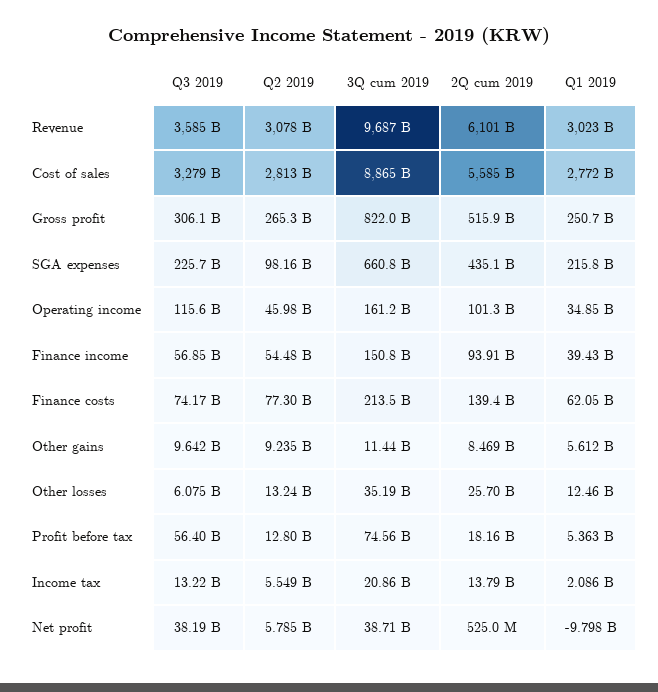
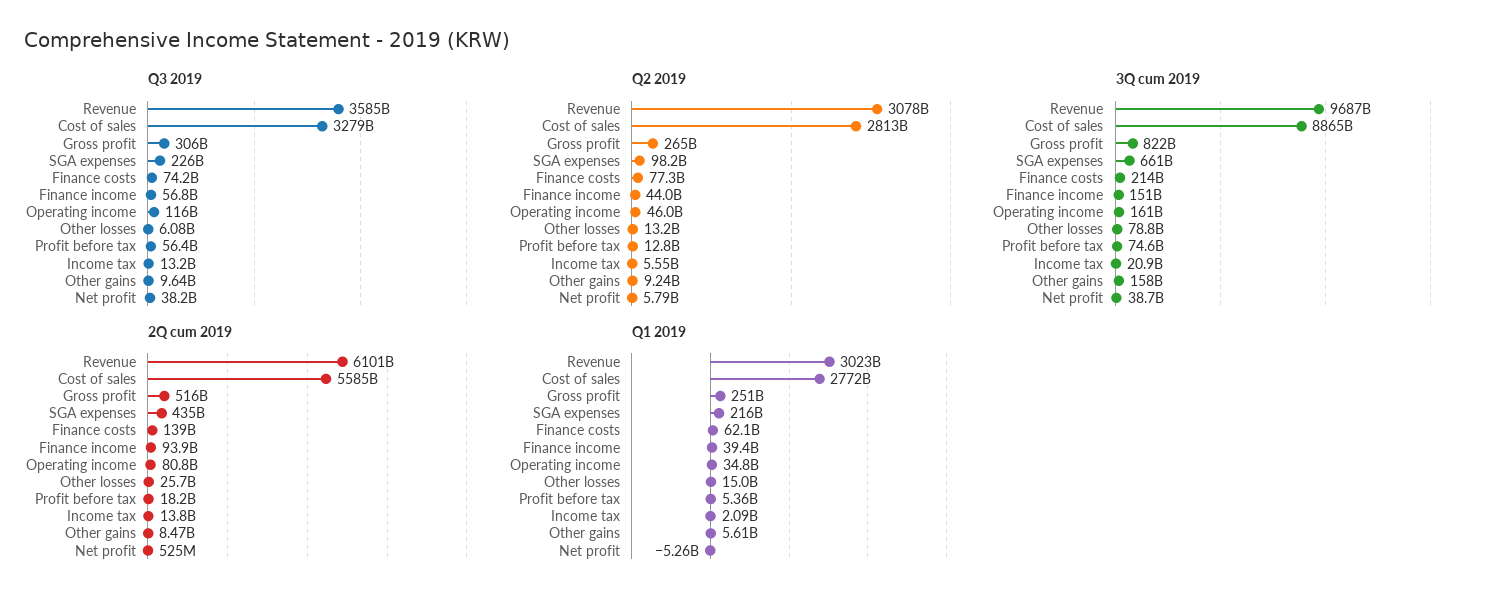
2Q cum 2019, Operating income: 101300000000 -> 80800000000
Q2 2019, Finance income: 54480000000 -> 44000000000
3Q cum 2019, Other gains: 11440000000 -> 158000000000
3Q cum 2019, Other losses: 35190000000 -> 78800000000
Q1 2019, Other losses: 12460000000 -> 15000000000
Q1 2019, Net profit: -9798000000 -> -5260000000

